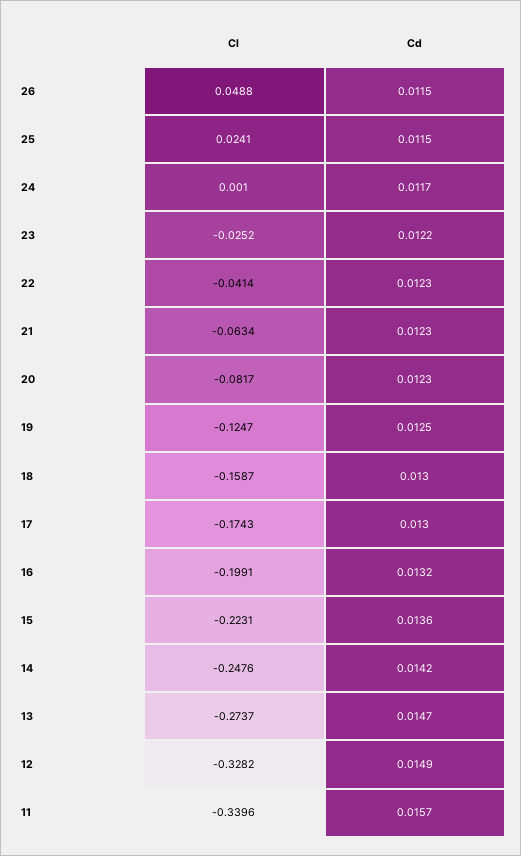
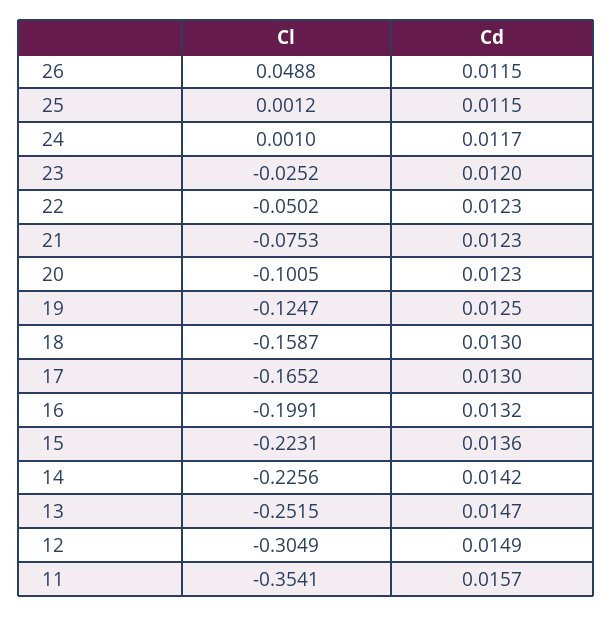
Cl, 25: 0.0241 -> 0.0012
Cd, 23: 0.0122 -> 0.012
Cl, 22: -0.0414 -> -0.0502
Cl, 21: -0.0634 -> -0.0753
Cl, 20: -0.0817 -> -0.1005
Cl, 17: -0.1743 -> -0.1652
Cl, 14: -0.2476 -> -0.2256
Cl, 13: -0.2737 -> -0.2515
Cl, 12: -0.3282 -> -0.3049
Cl, 11: -0.3396 -> -0.3541

